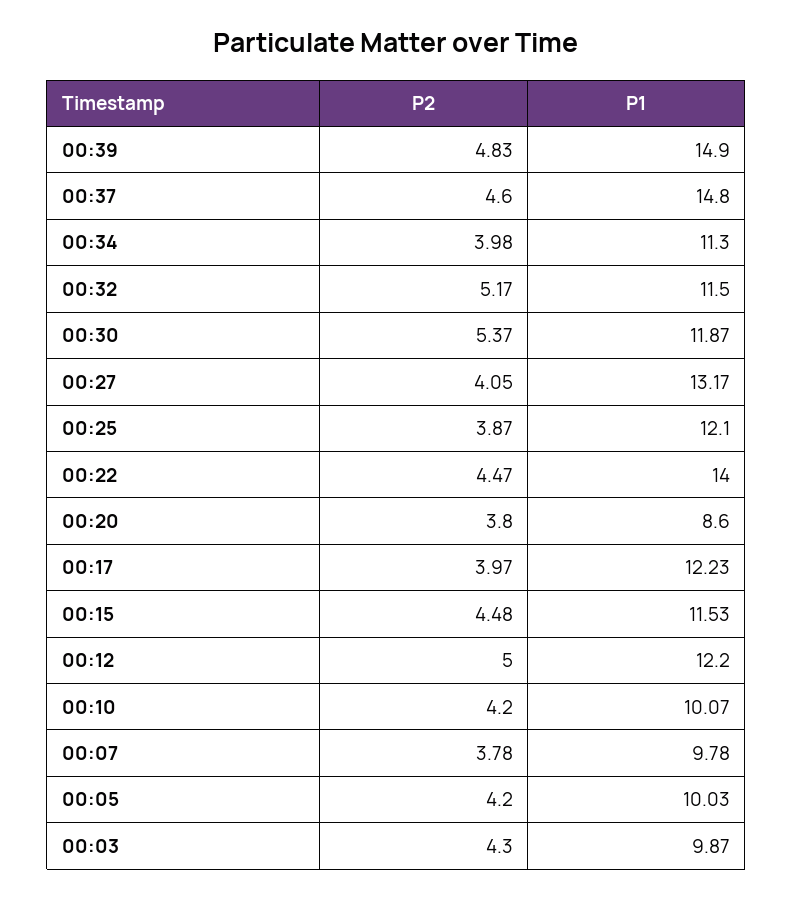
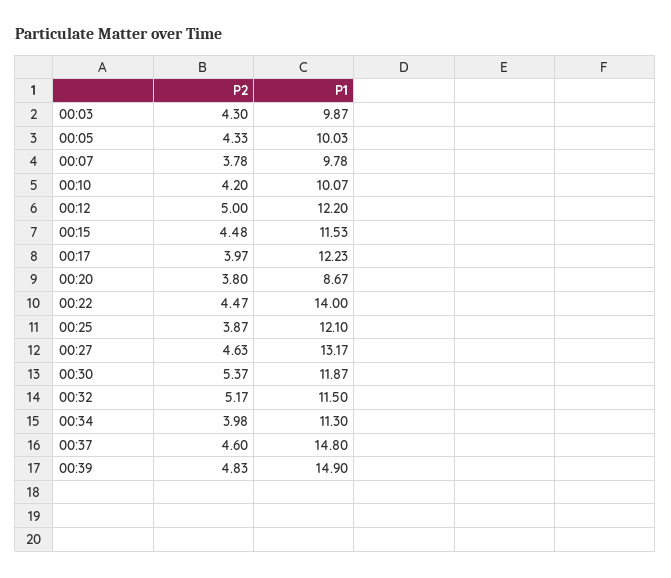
P2, 00:27: 4.05 -> 4.63
P1, 00:20: 8.6 -> 8.67
P2, 00:05: 4.2 -> 4.33

